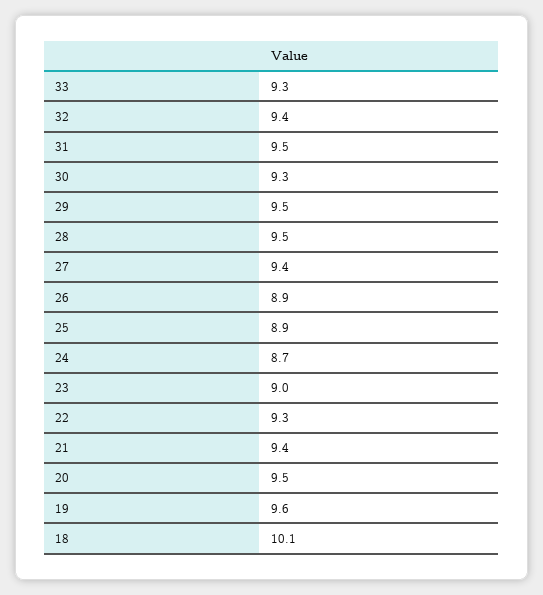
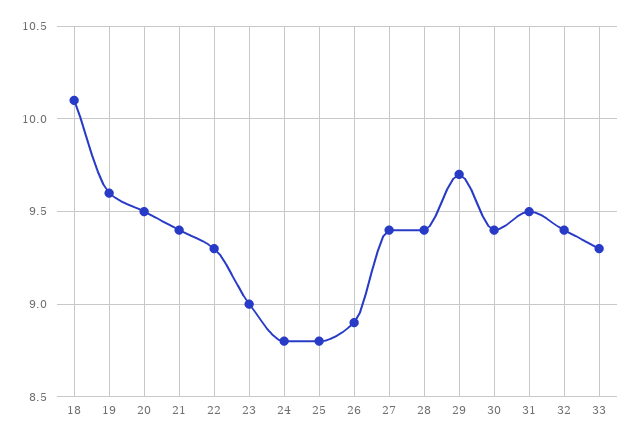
30: 9.3 -> 9.4
29: 9.5 -> 9.7
28: 9.5 -> 9.4
25: 8.9 -> 8.8
24: 8.7 -> 8.8

